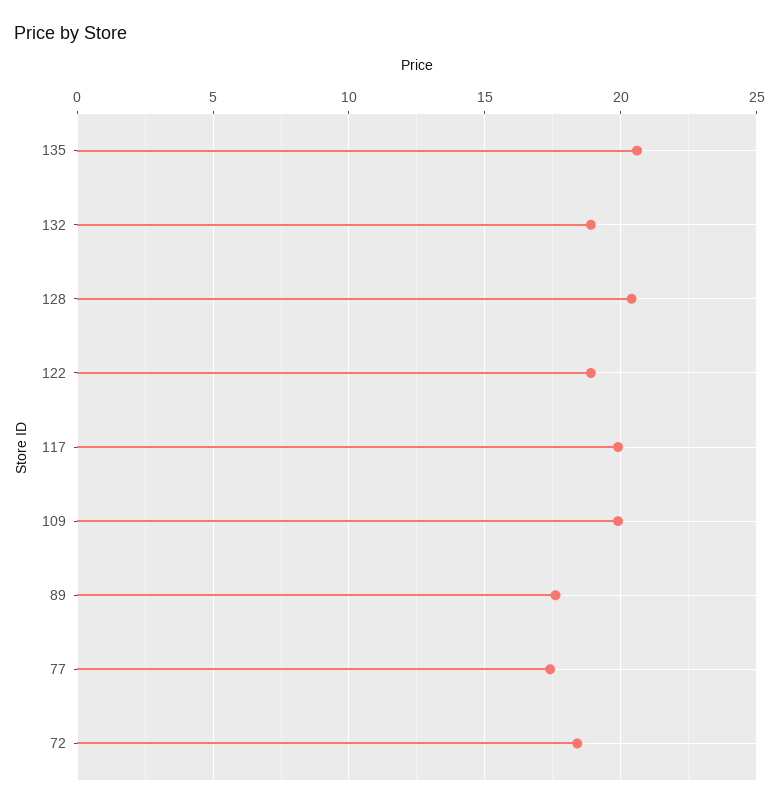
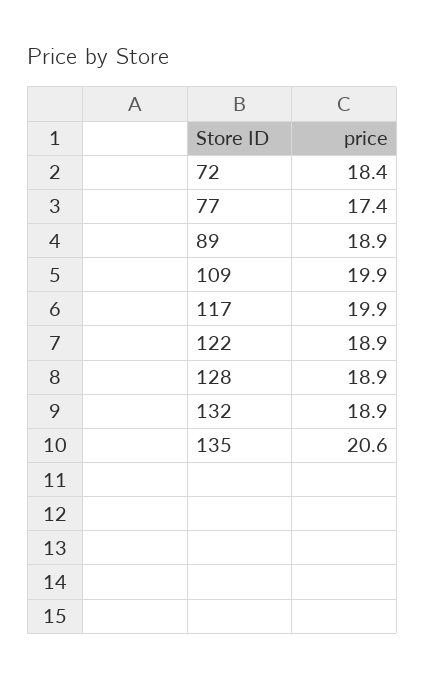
128: 20.5 -> 18.9
89: 17.5 -> 18.9

